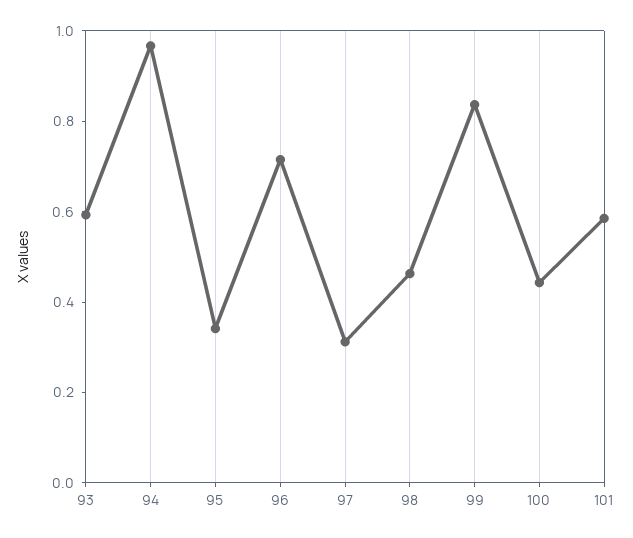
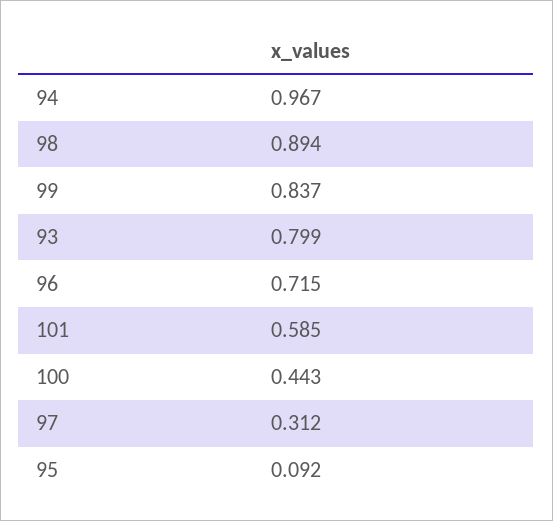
93: 0.6 -> 0.799
95: 0.35 -> 0.092
98: 0.45 -> 0.894

